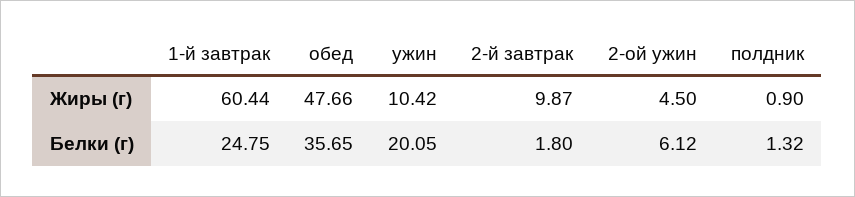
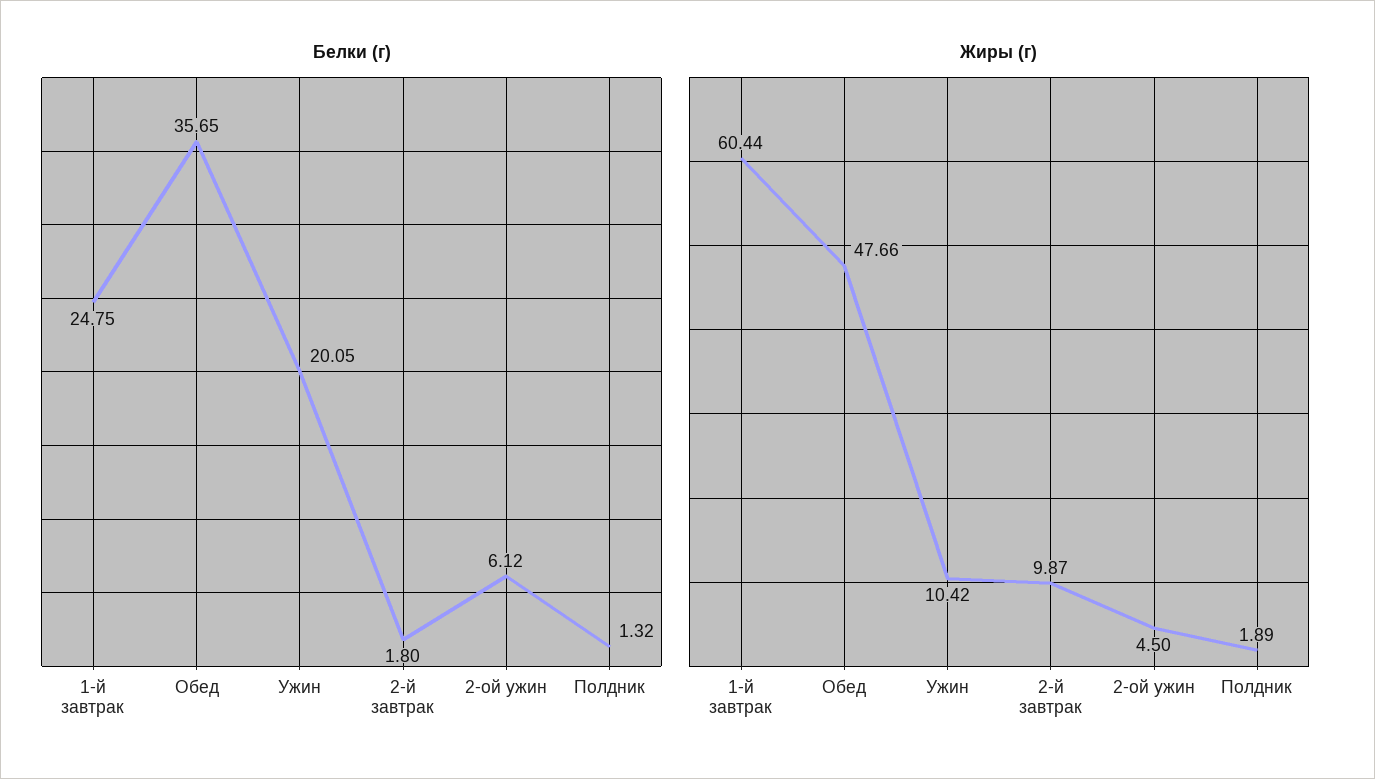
Жиры (г), полдник: 0.9 -> 1.89

